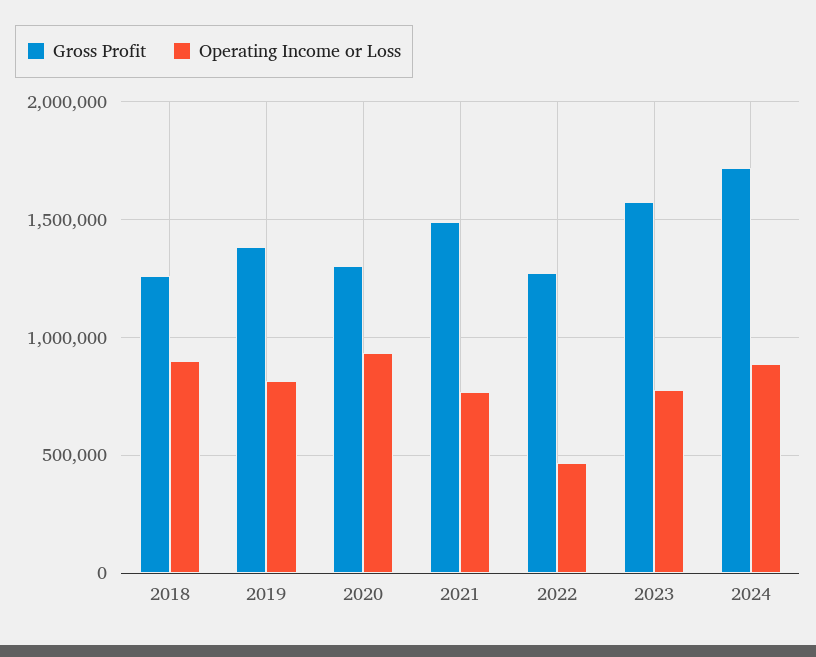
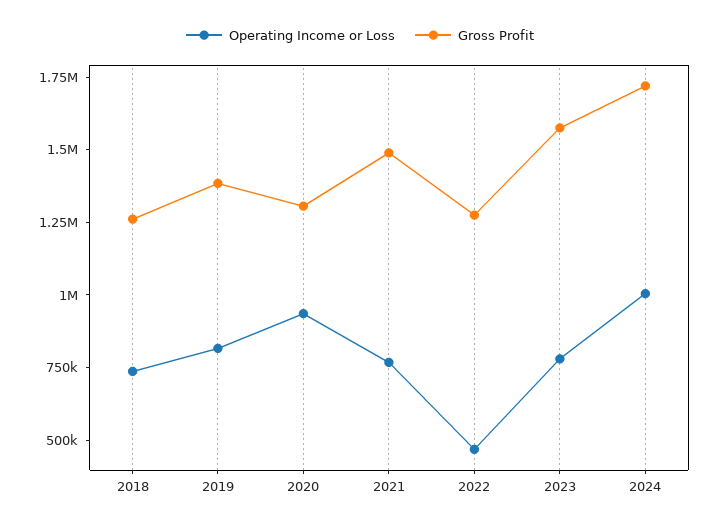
Operating Income or Loss, 2018: 900000 -> 750000
Operating Income or Loss, 2024: 900000 -> 1000000

